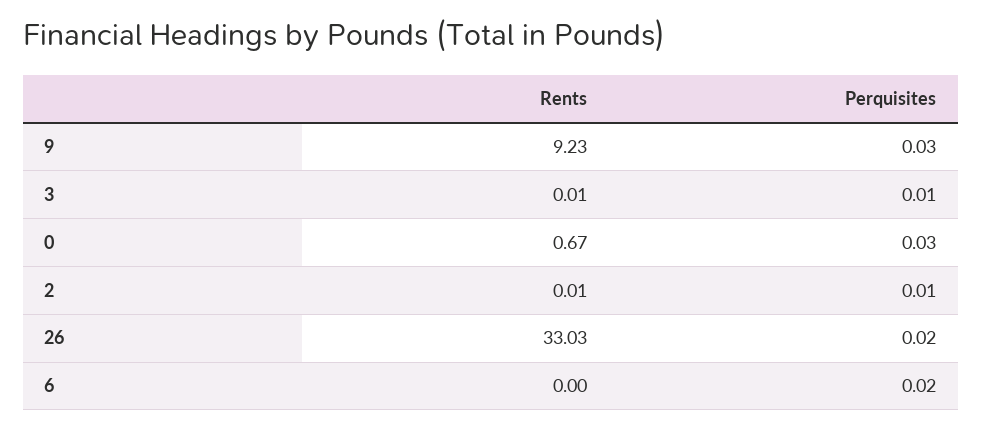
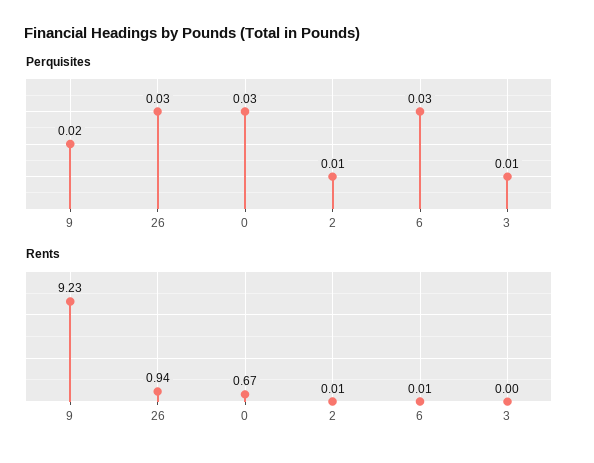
Perquisites, 9: 0.03 -> 0.02
Rents, 3: 0.01 -> 0
Rents, 26: 33.03 -> 0.94
Perquisites, 26: 0.02 -> 0.03
Rents, 6: 0 -> 0.01
Perquisites, 6: 0.02 -> 0.03

